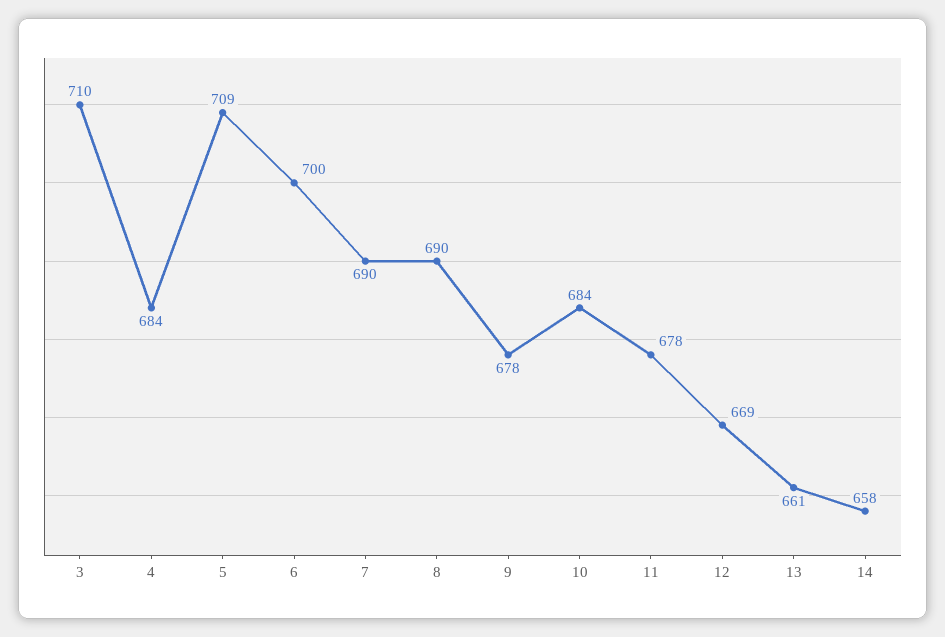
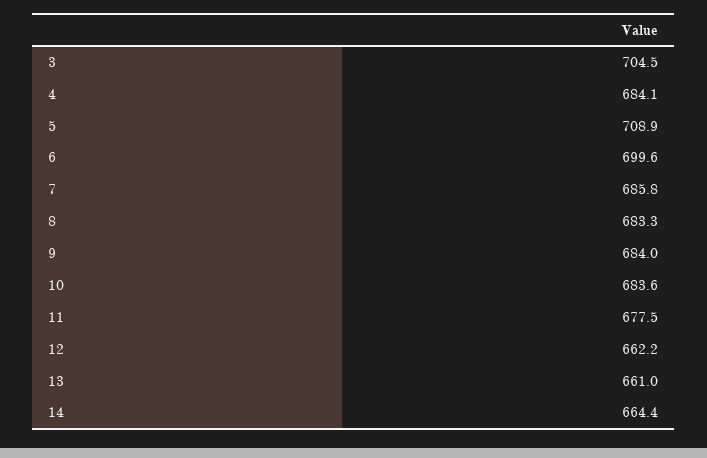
3: 710 -> 704.5
7: 690 -> 685.8
8: 690 -> 683.3
9: 678 -> 684
12: 669 -> 662.2
14: 658 -> 664.4

